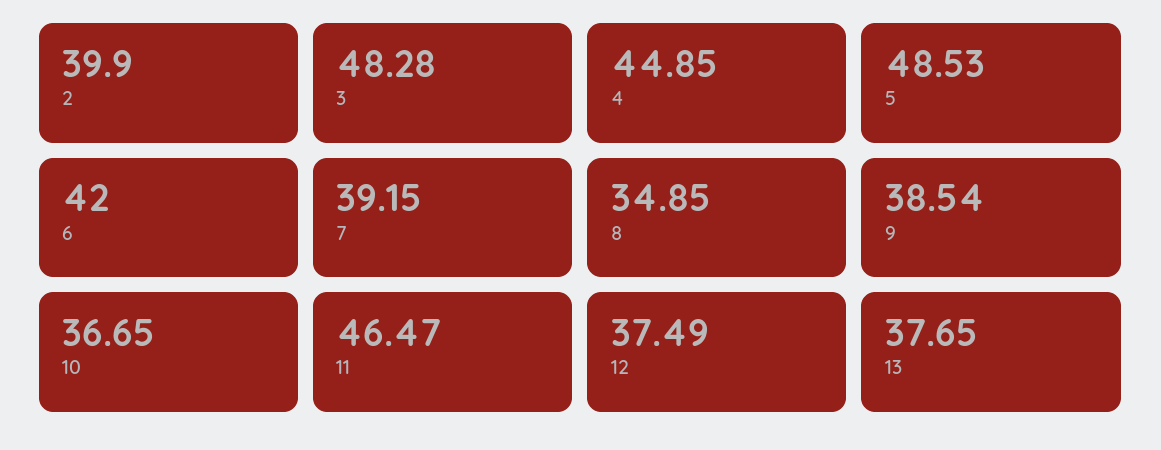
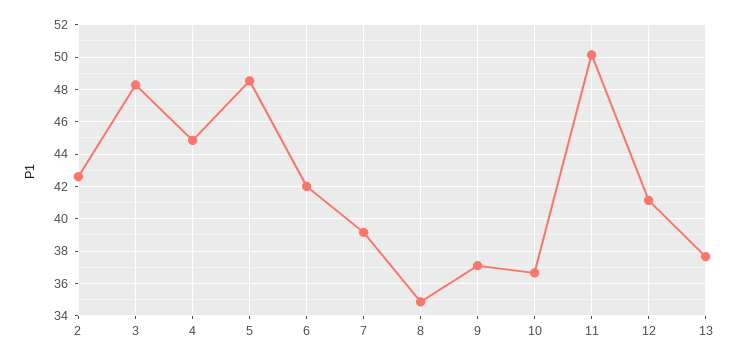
2: 39.9 -> 42.5
9: 38.54 -> 37
11: 46.47 -> 50
12: 37.49 -> 41

